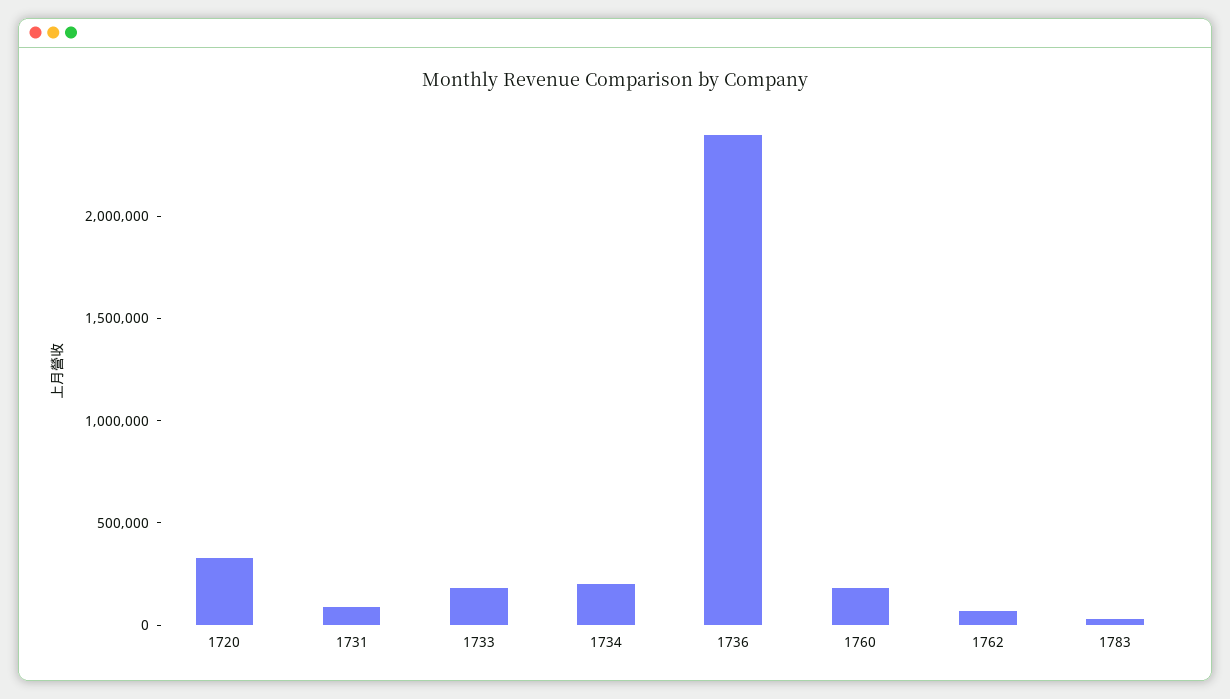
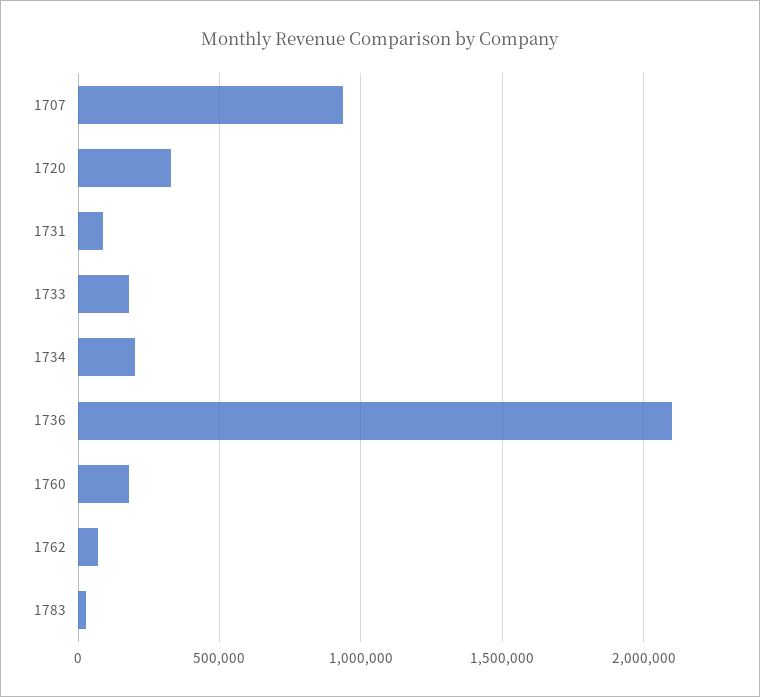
1736: 2400000 -> 2100000
1707: none -> 950000

